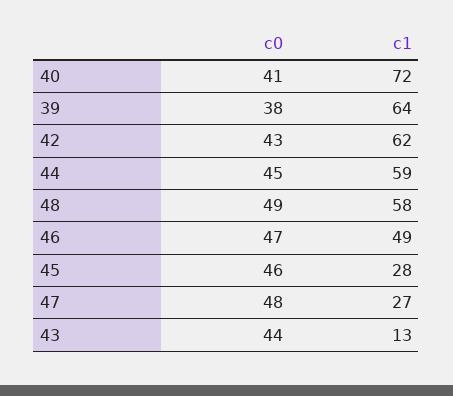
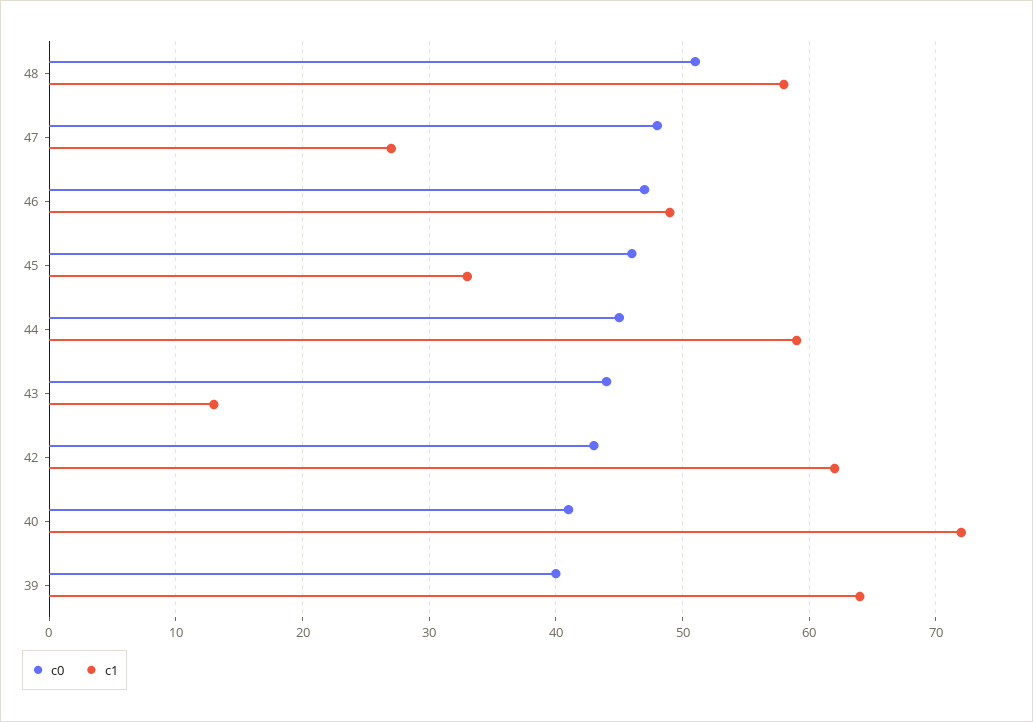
c0, 39: 38 -> 40
c0, 48: 49 -> 51
c1, 45: 28 -> 33

